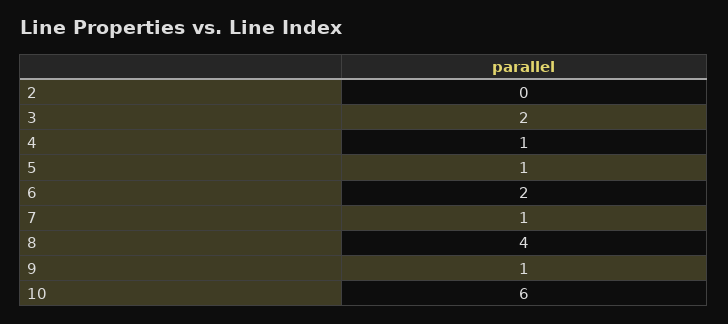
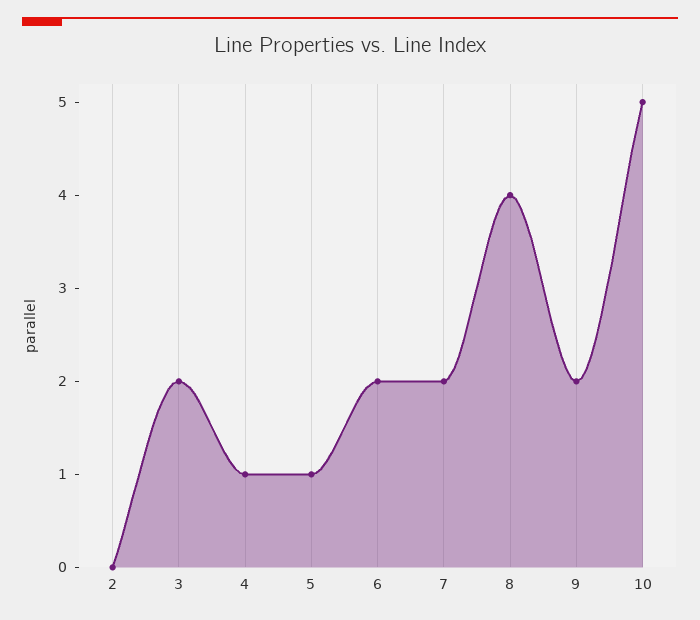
7: 1 -> 2
9: 1 -> 2
10: 6 -> 5

